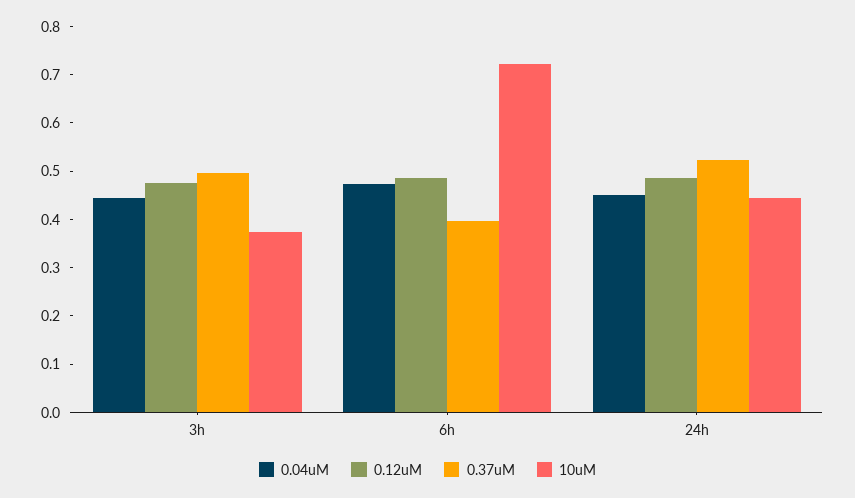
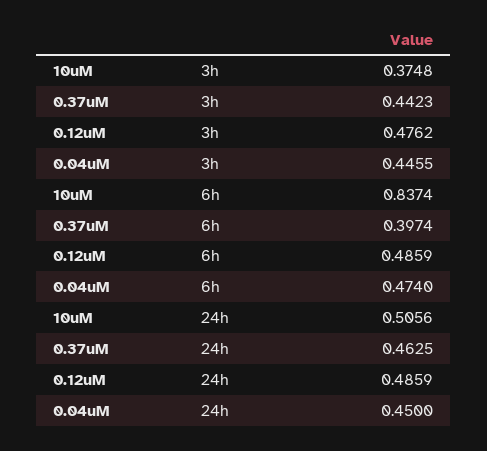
0.37uM, 3h: 0.5 -> 0.4423
10uM, 6h: 0.72 -> 0.8374
0.37uM, 24h: 0.52 -> 0.4625
10uM, 24h: 0.44 -> 0.5056

